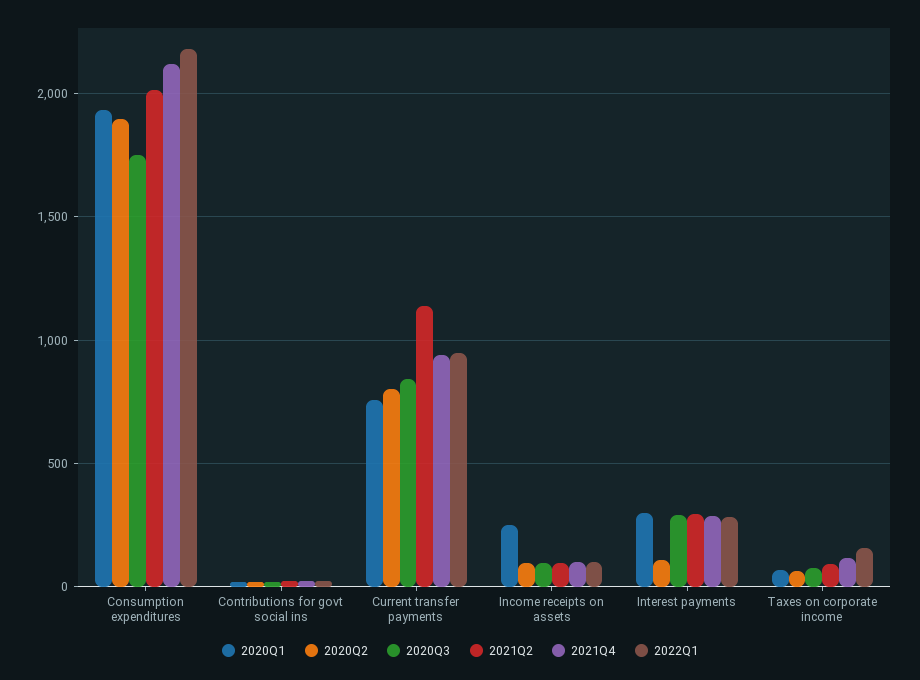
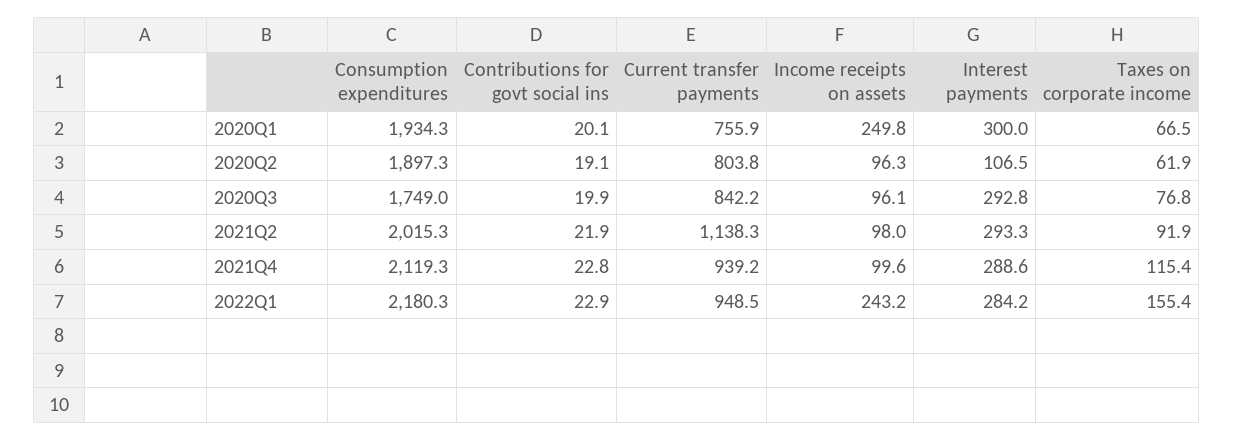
2022Q1, Income receipts on assets: 100 -> 243.2

